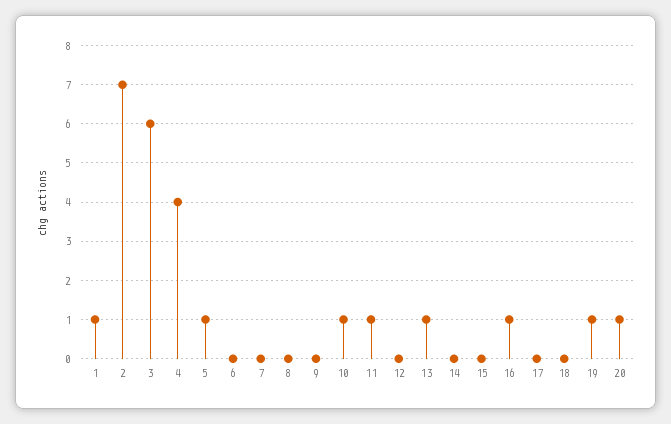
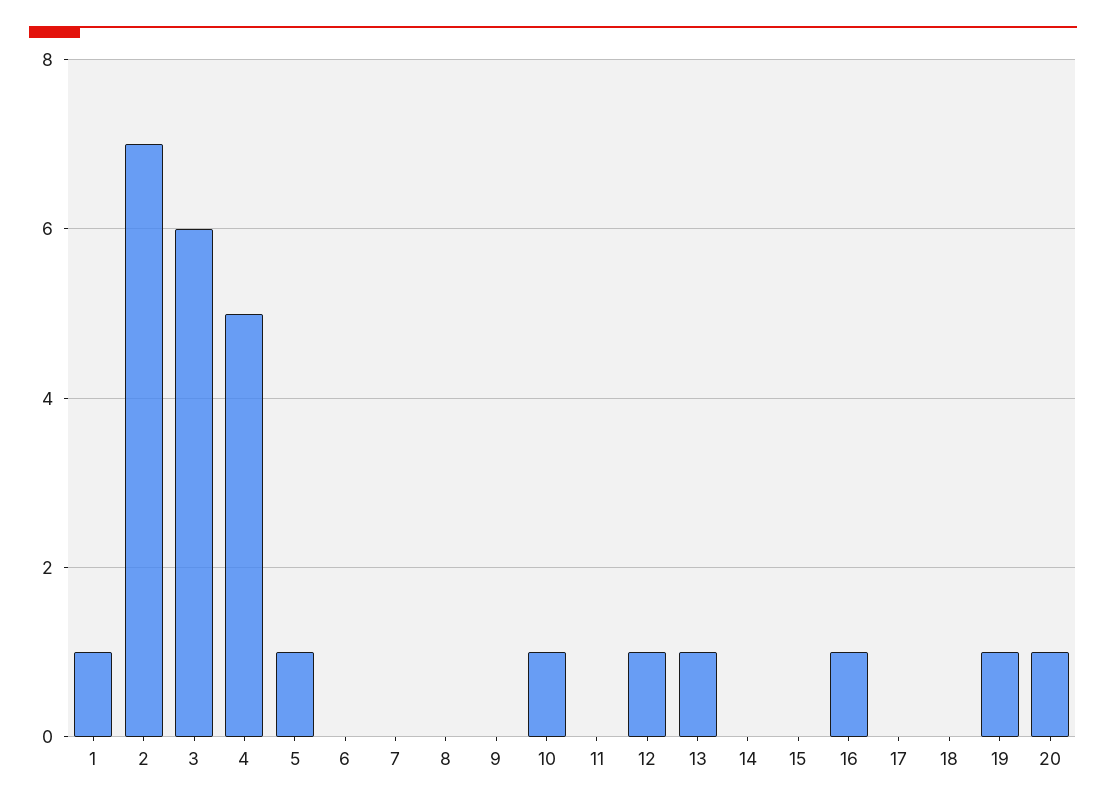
4: 4 -> 5
11: 1 -> 0
12: 0 -> 1

